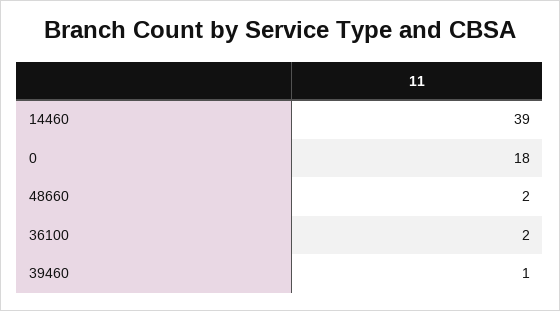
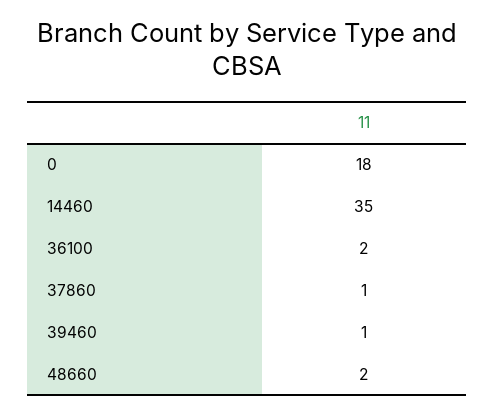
14460: 39 -> 35
37860: none -> 1

